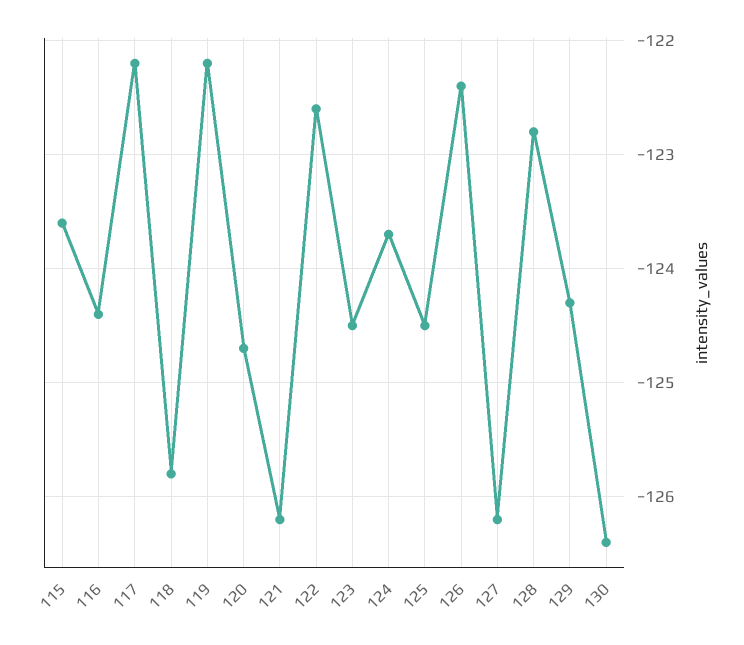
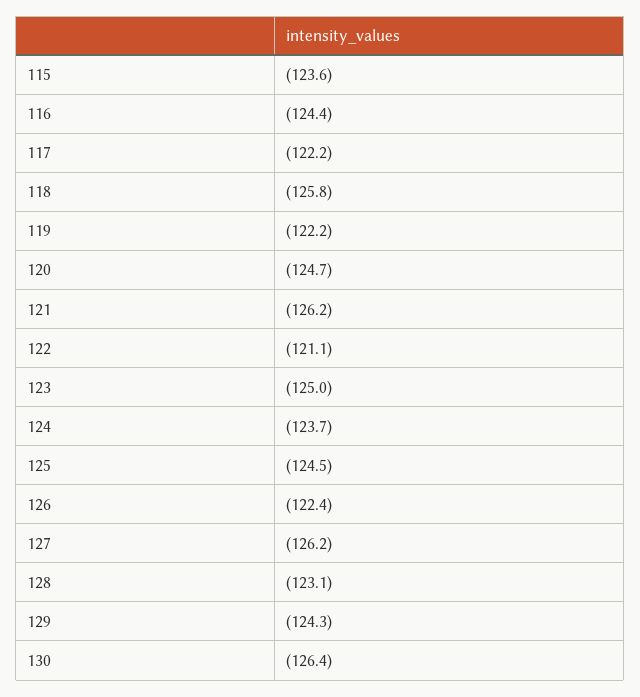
122: -122.6 -> -121.1
123: -124.5 -> -125
128: -122.8 -> -123.1

